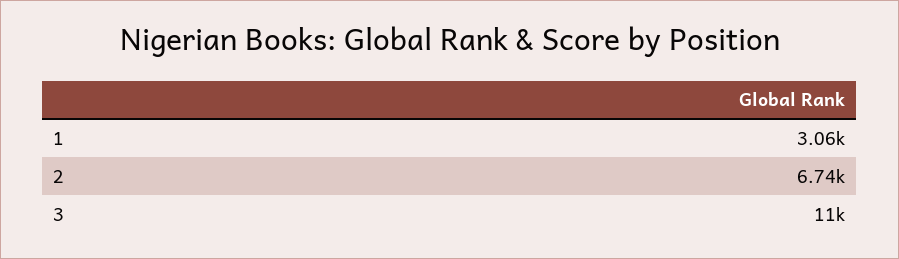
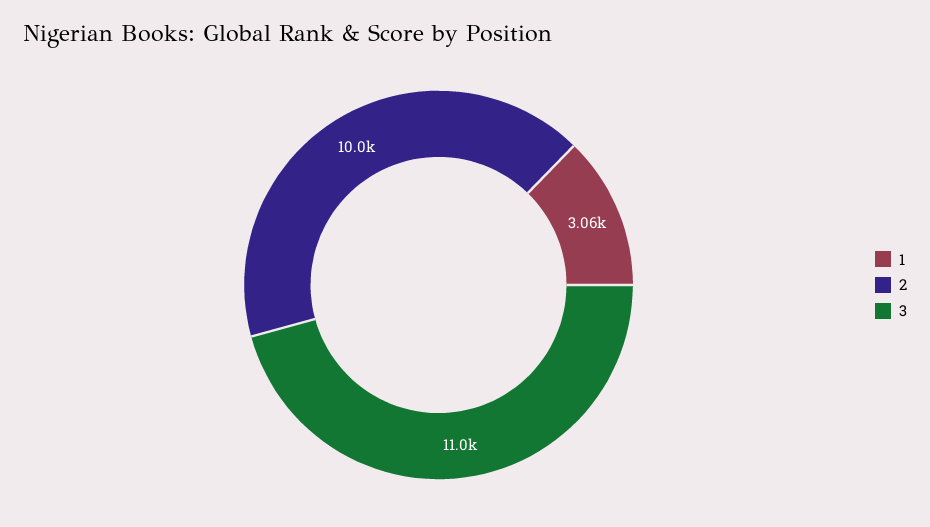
2: 6740 -> 10000

